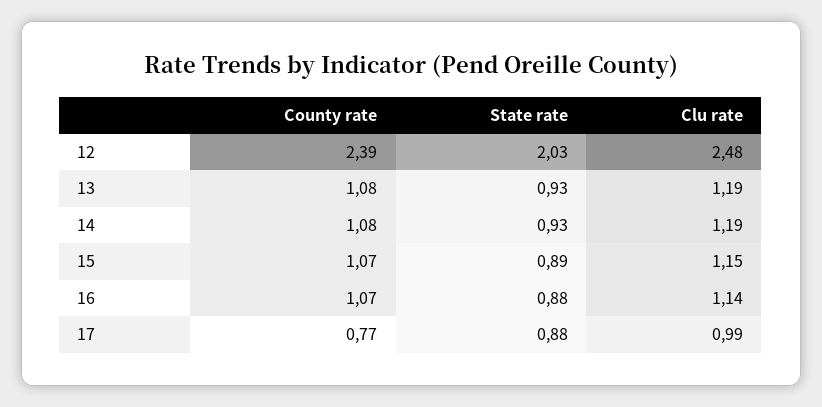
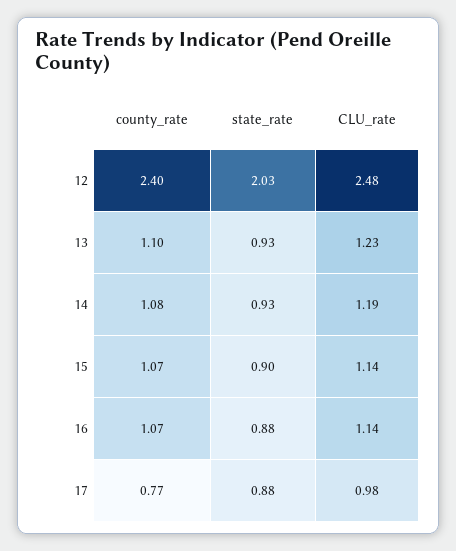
County rate, 12: 2.39 -> 2.4
County rate, 13: 1.08 -> 1.1
Clu rate, 13: 1.19 -> 1.23
State rate, 15: 0.89 -> 0.9
Clu rate, 15: 1.15 -> 1.14
Clu rate, 17: 0.99 -> 0.98

